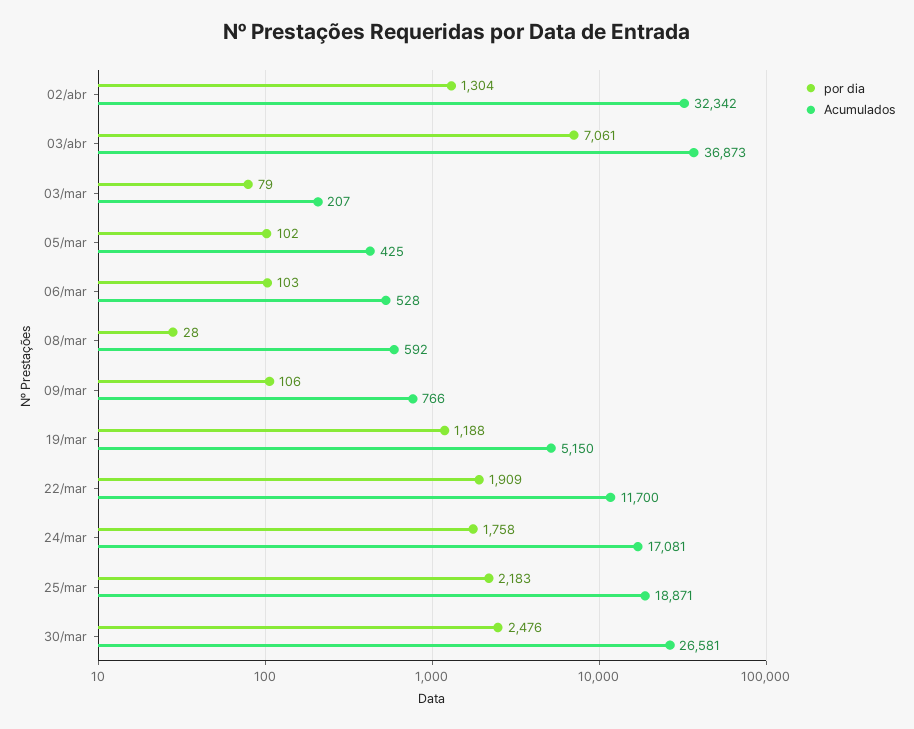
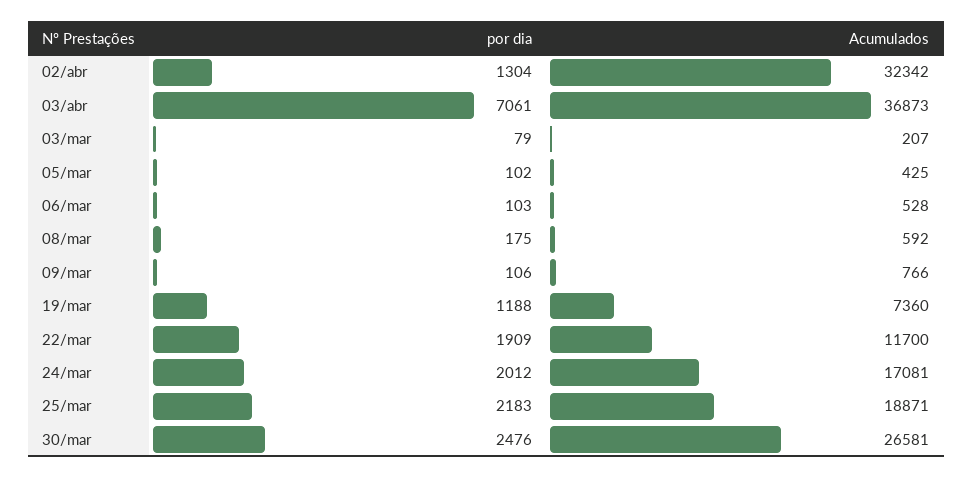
por dia, 08/mar: 28 -> 175
Acumulados, 19/mar: 5150 -> 7360
por dia, 24/mar: 1758 -> 2012

